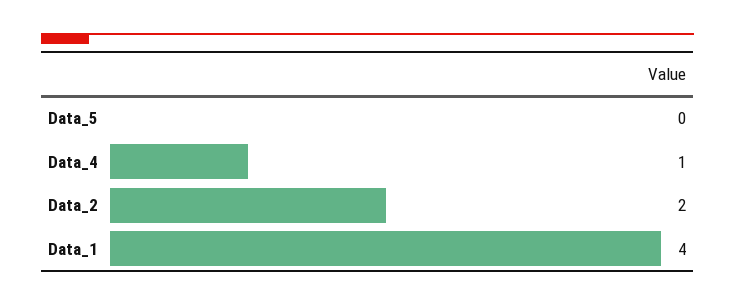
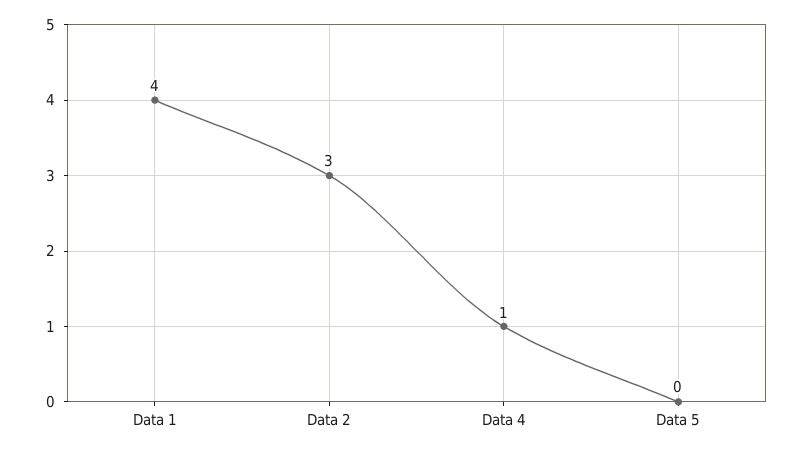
Data_2: 2 -> 3

